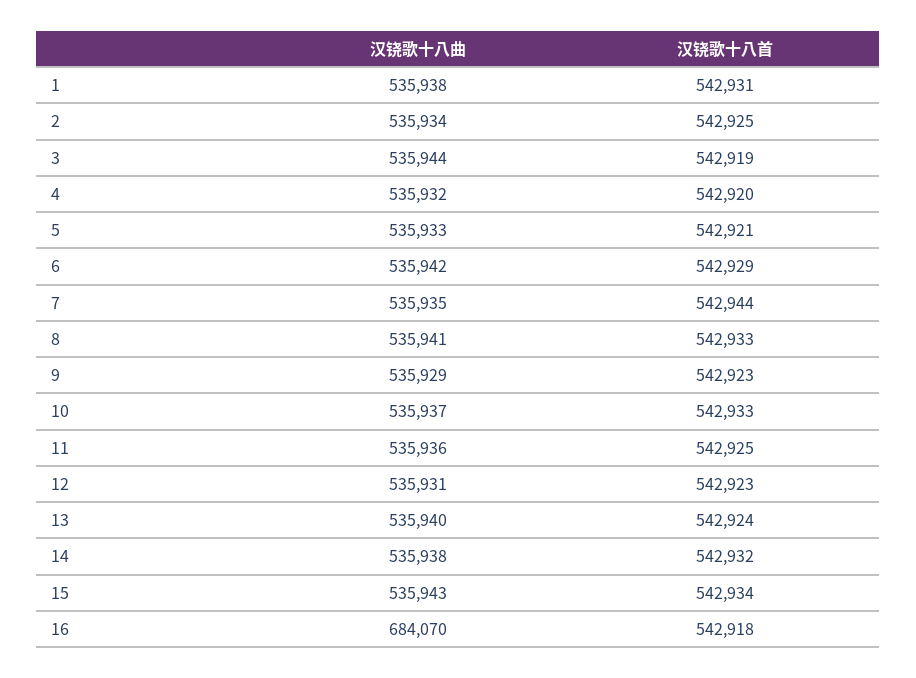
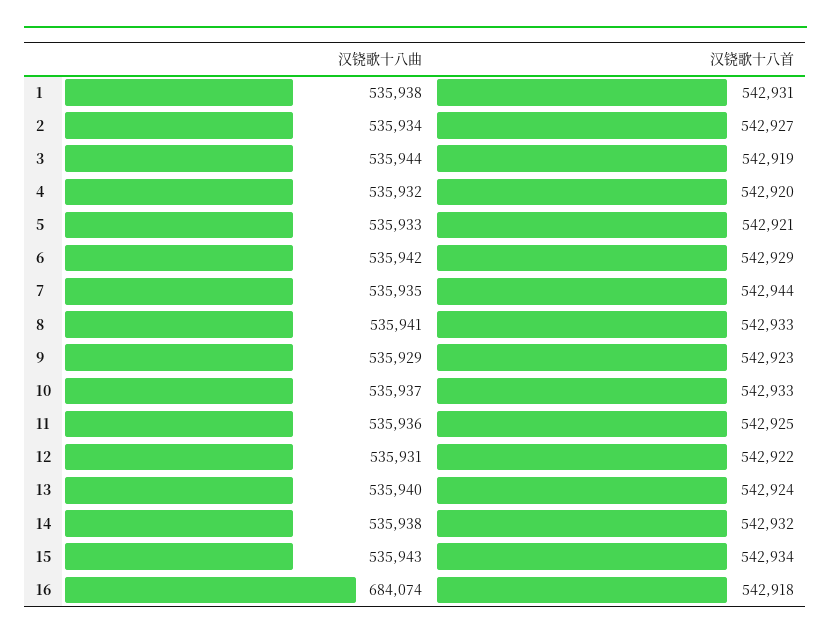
汉铙歌十八首, 2: 542925 -> 542927
汉铙歌十八首, 12: 542923 -> 542922
汉铙歌十八曲, 16: 684070 -> 684074

